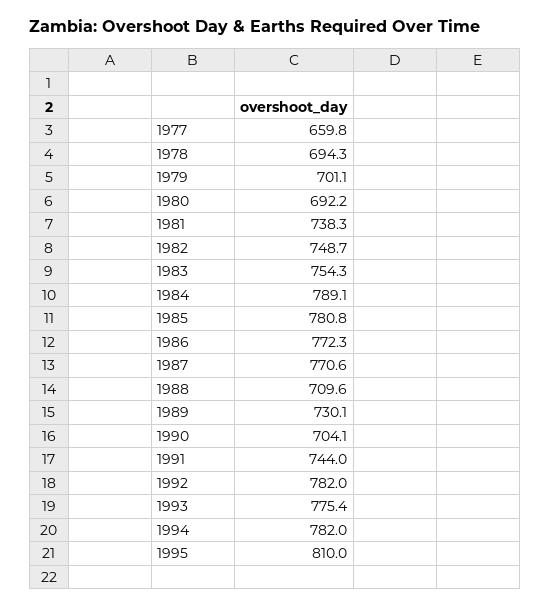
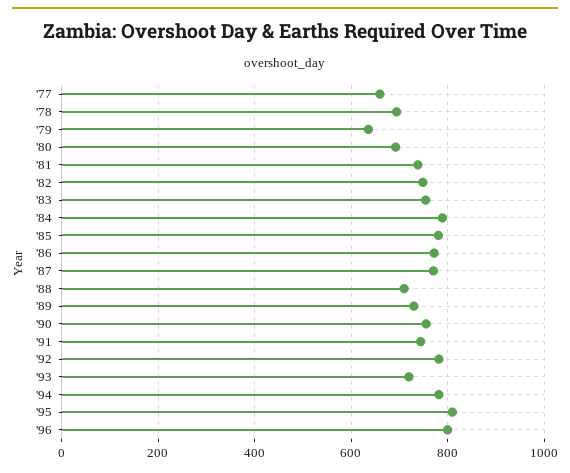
1979: 701.1 -> 640
1990: 704.1 -> 760
1993: 775.4 -> 720
'96: none -> 800

